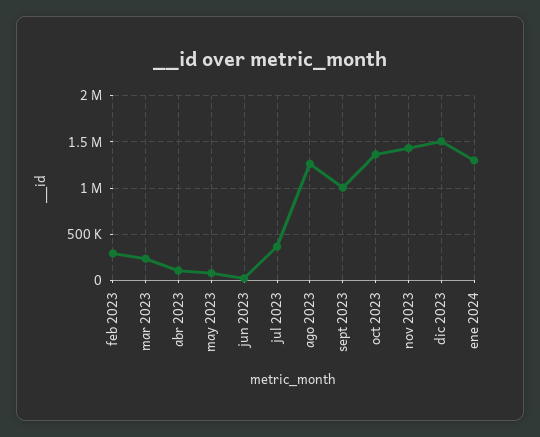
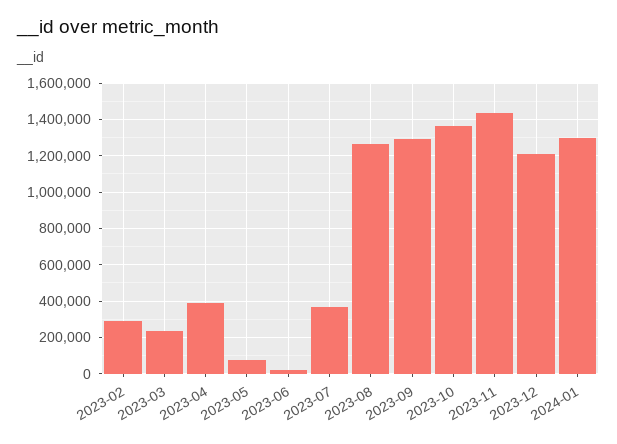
abr 2023: 100000 -> 400000
sept 2023: 1000000 -> 1300000
dic 2023: 1500000 -> 1200000

